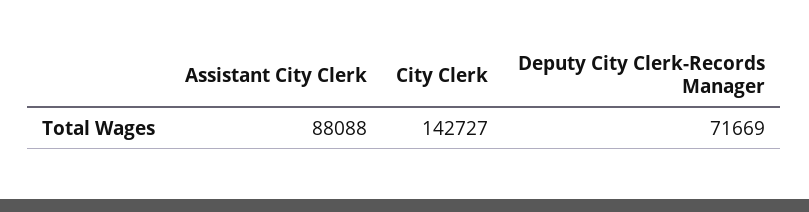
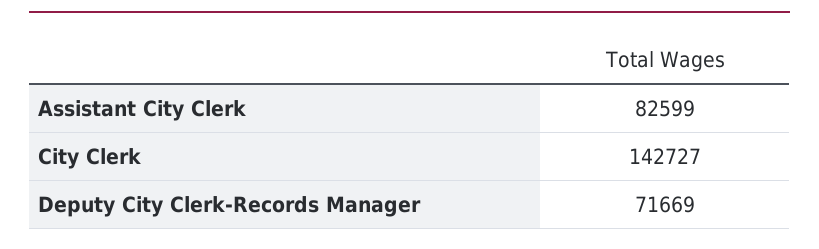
Assistant City Clerk: 88088 -> 82599

